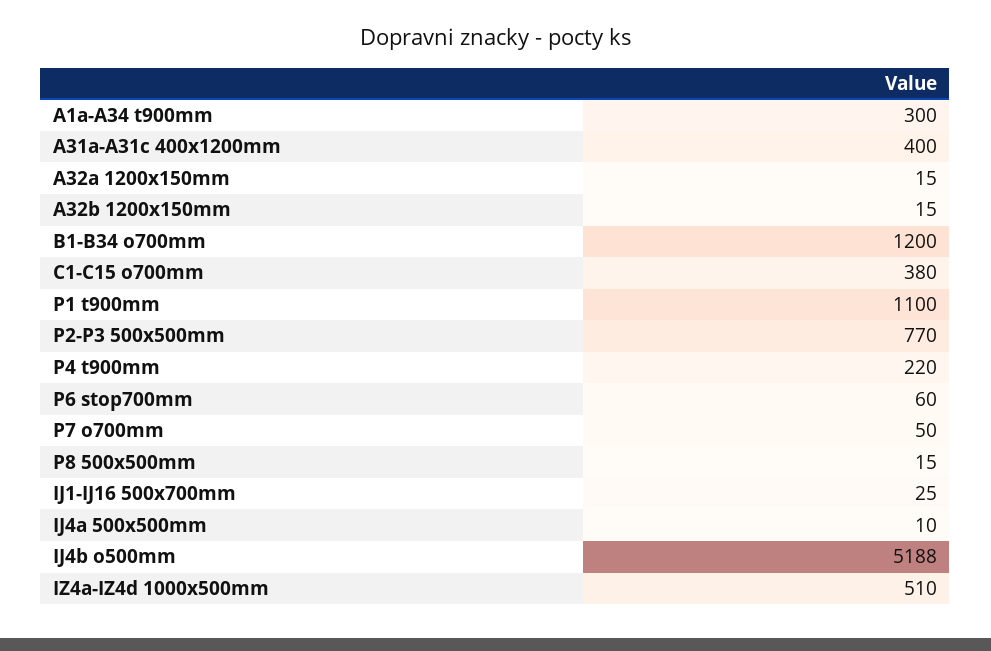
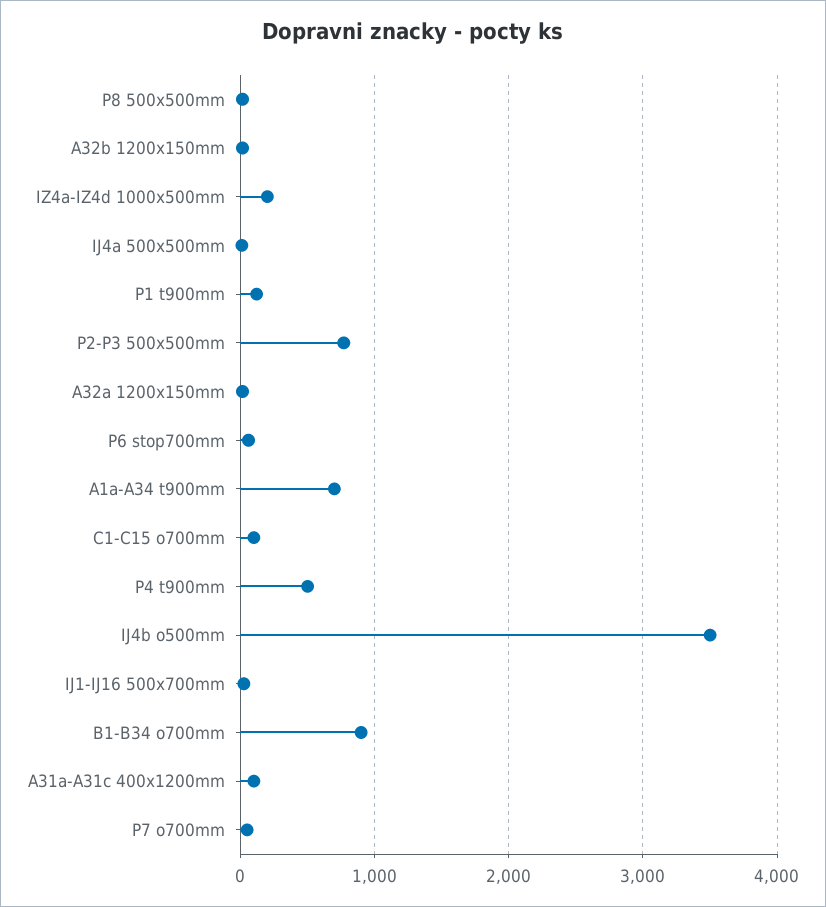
A1a-A34 t900mm: 300 -> 700
A31a-A31c 400x1200mm: 400 -> 100
B1-B34 o700mm: 1200 -> 900
C1-C15 o700mm: 380 -> 100
P1 t900mm: 1100 -> 100
P4 t900mm: 220 -> 500
IJ4b o500mm: 5188 -> 3500
IZ4a-IZ4d 1000x500mm: 510 -> 200

